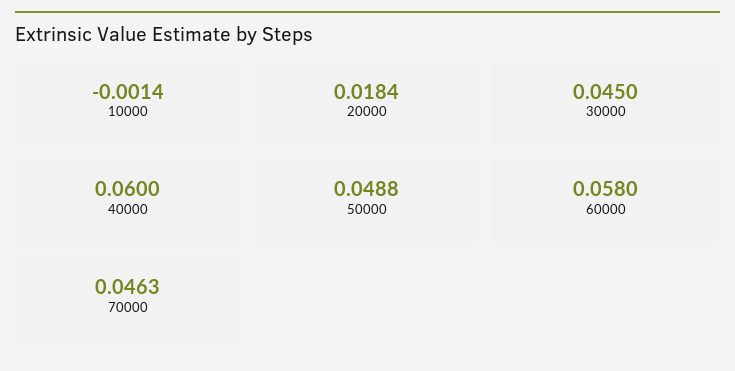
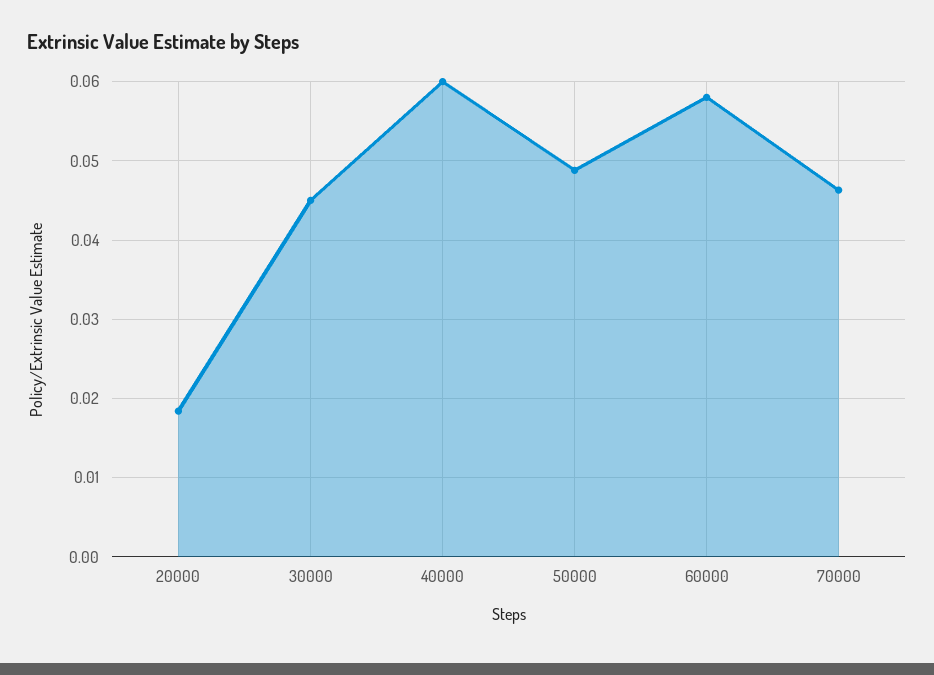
10000: -0.0014 -> none

